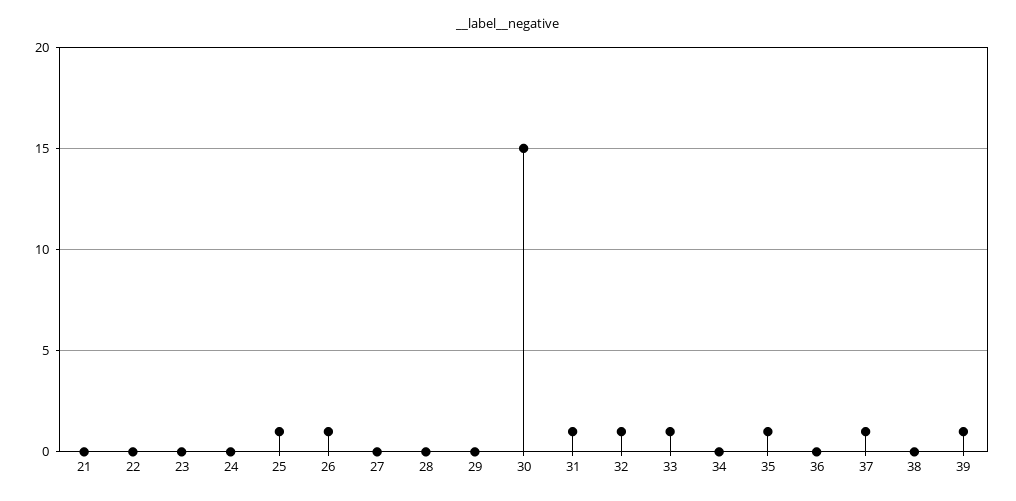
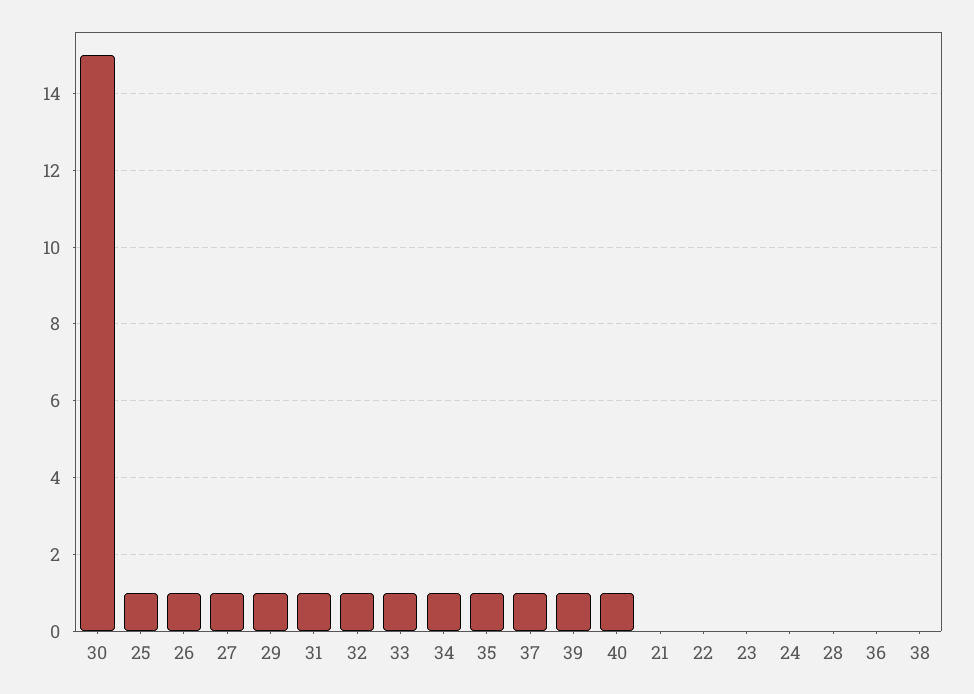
27: 0 -> 1
29: 0 -> 1
34: 0 -> 1
40: none -> 1

